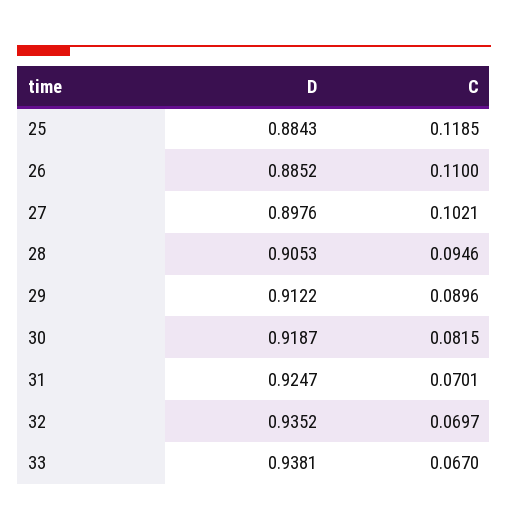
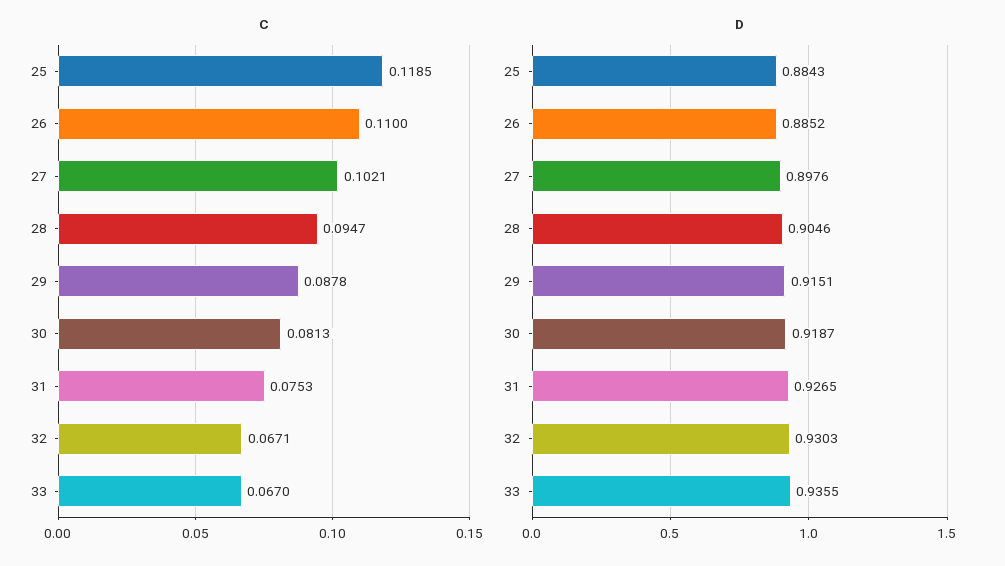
D, 28: 0.9053 -> 0.9046
C, 28: 0.0946 -> 0.0947
D, 29: 0.9122 -> 0.9151
C, 29: 0.0896 -> 0.0878
C, 30: 0.0815 -> 0.0813
D, 31: 0.9247 -> 0.9265
C, 31: 0.0701 -> 0.0753
D, 32: 0.9352 -> 0.9303
C, 32: 0.0697 -> 0.0671
D, 33: 0.9381 -> 0.9355

